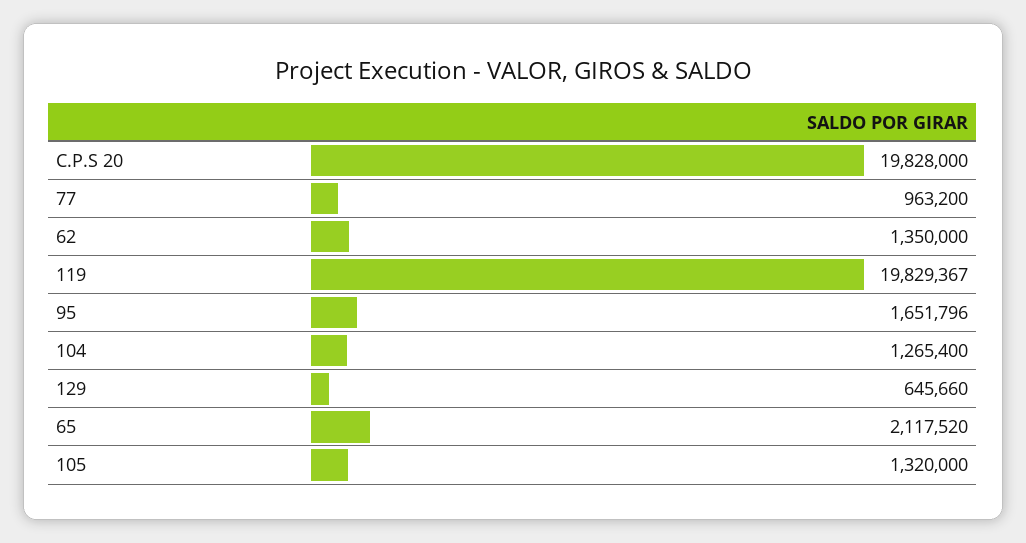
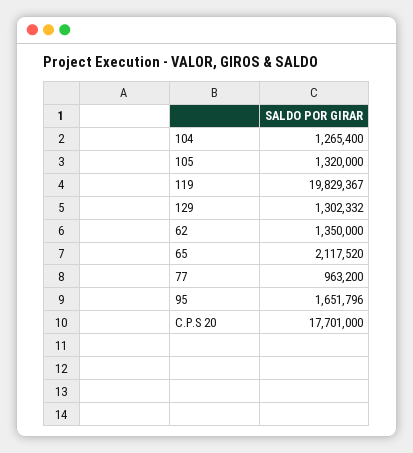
C.P.S 20: 19828000 -> 17701000
129: 645660 -> 1302332

